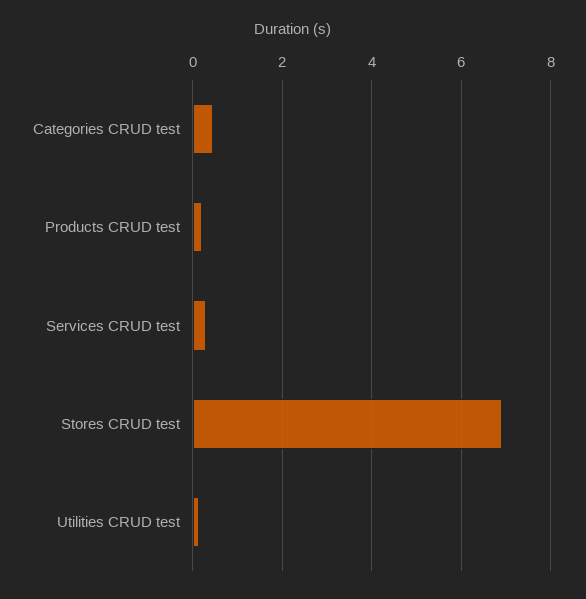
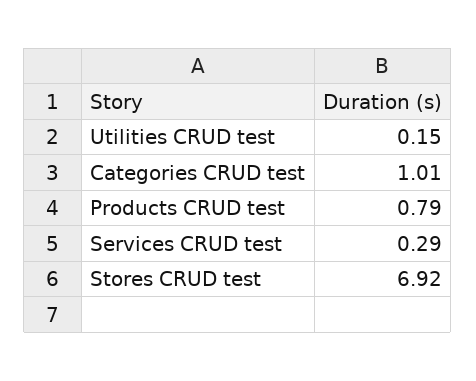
Categories CRUD test: 0.4 -> 1.01
Products CRUD test: 0.2 -> 0.79

